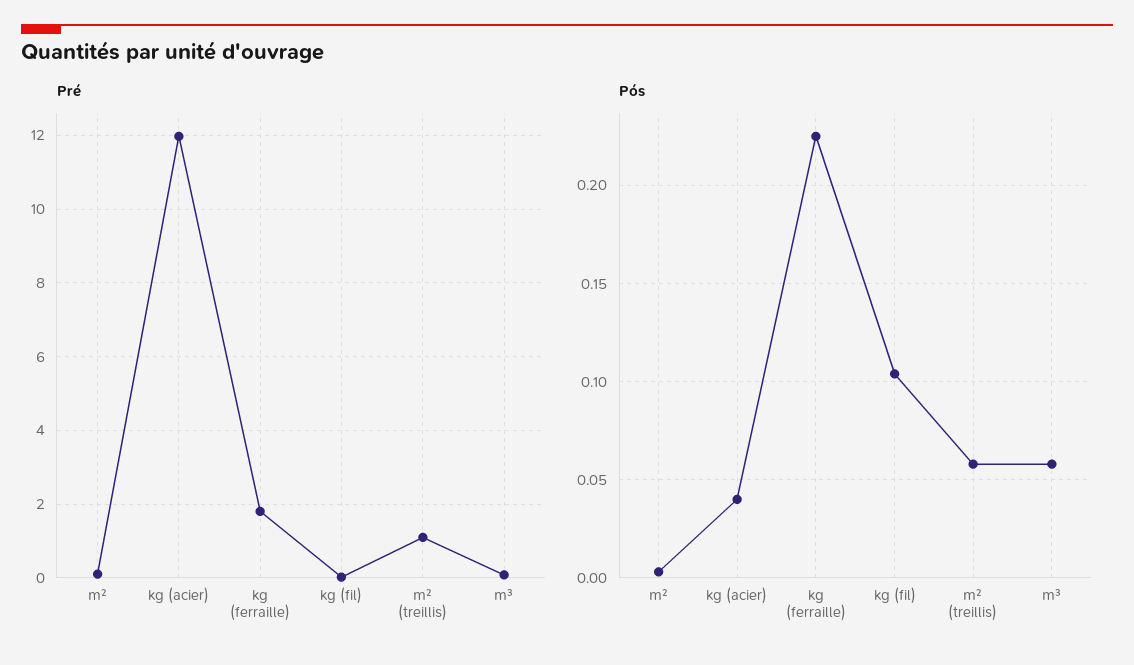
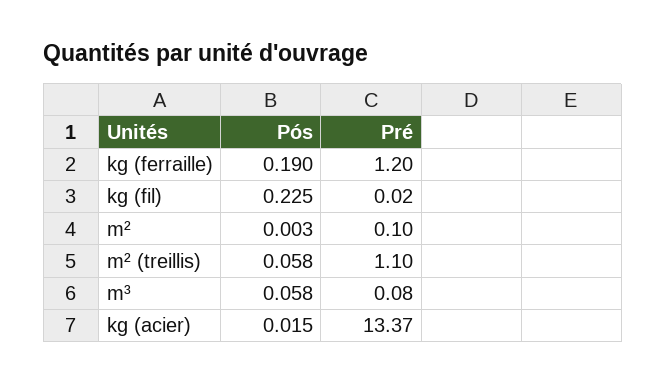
Pré, kg (acier): 12 -> 13.37
Pré, kg (ferraille): 1.8 -> 1.2
Pós, kg (acier): 0.04 -> 0.015
Pós, kg (ferraille): 0.225 -> 0.19
Pós, kg (fil): 0.105 -> 0.225

